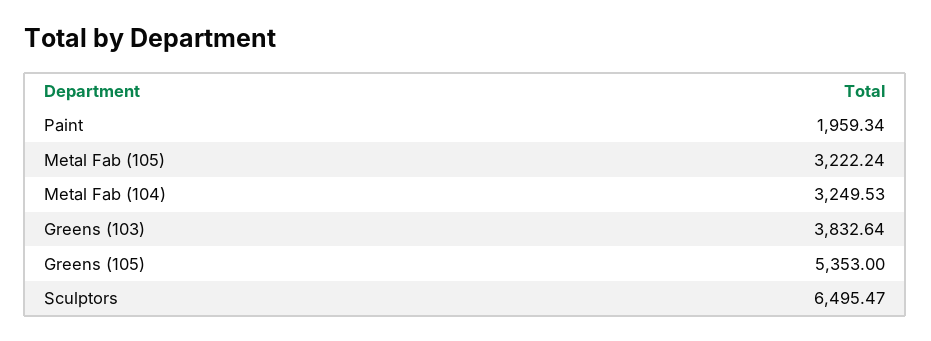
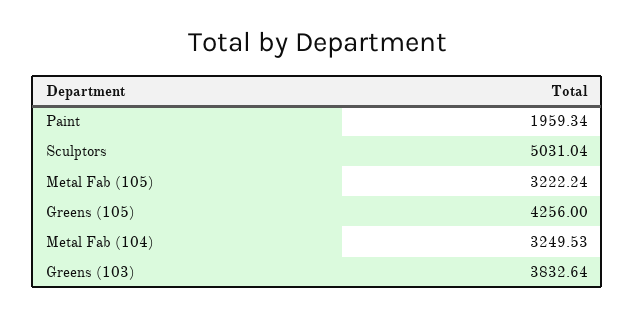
Greens (105): 5353 -> 4256
Sculptors: 6495.47 -> 5031.04

